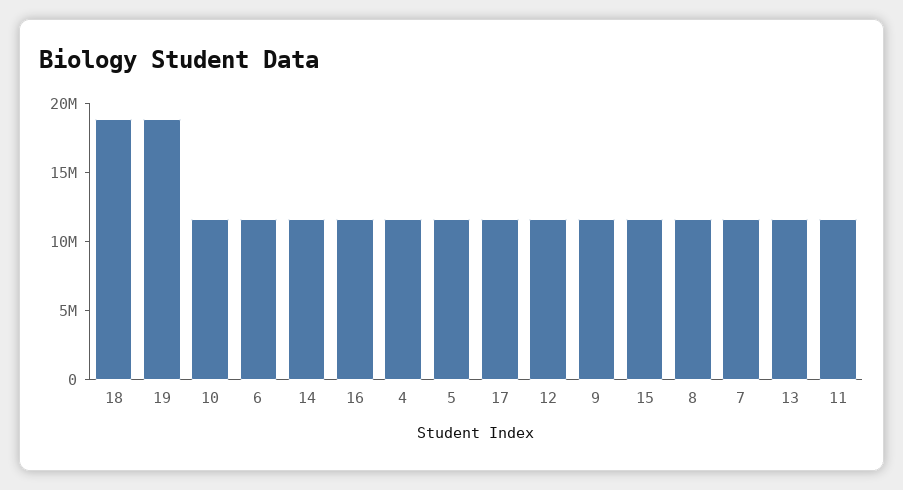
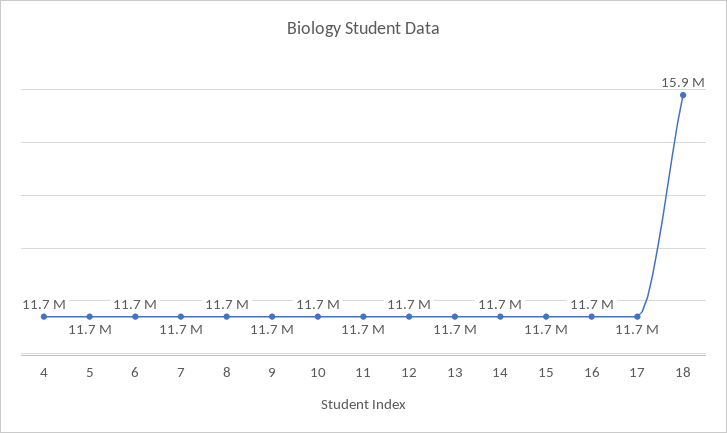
18: 19000000 -> 15900000
19: 19000000 -> none

